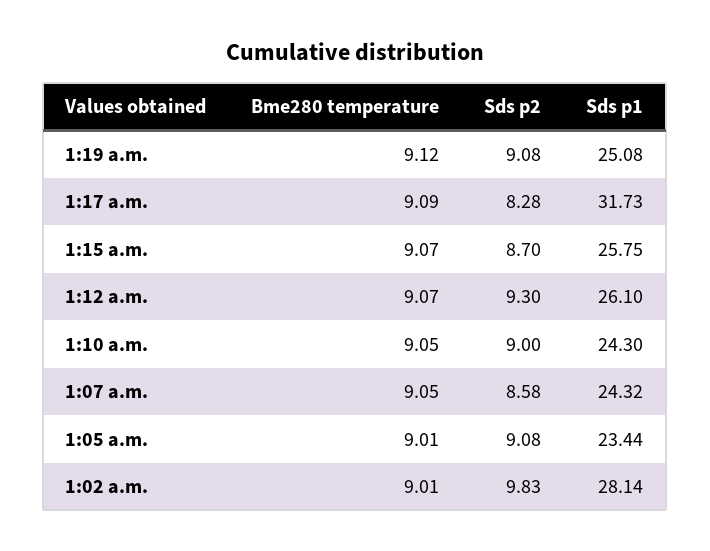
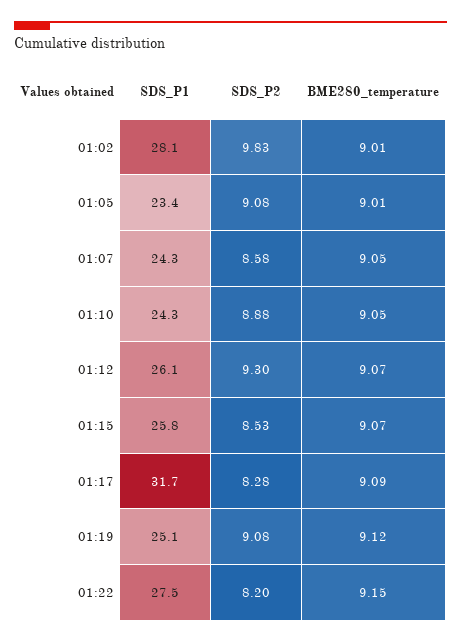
Sds p2, 1:15 a.m.: 8.7 -> 8.53
Sds p2, 1:10 a.m.: 9 -> 8.88
Sds p1, 01:22: none -> 27.5
Sds p2, 01:22: none -> 8.2
Bme280 temperature, 01:22: none -> 9.15

